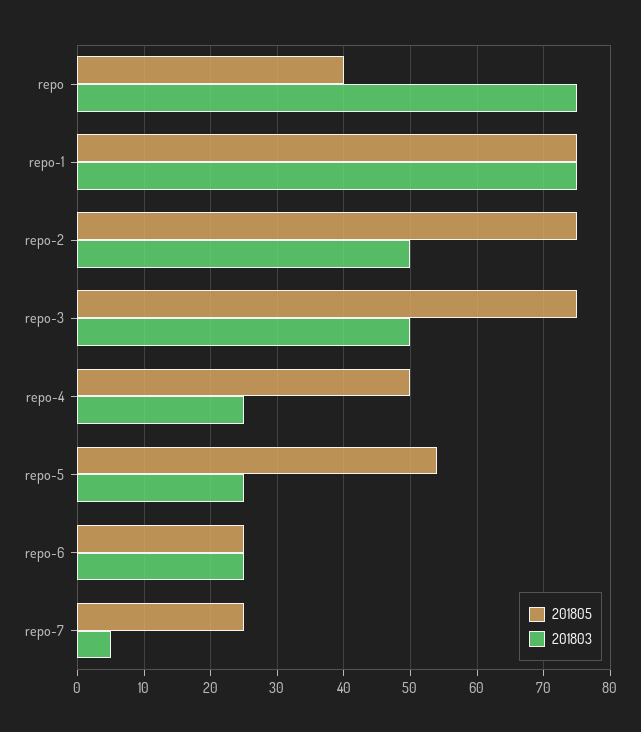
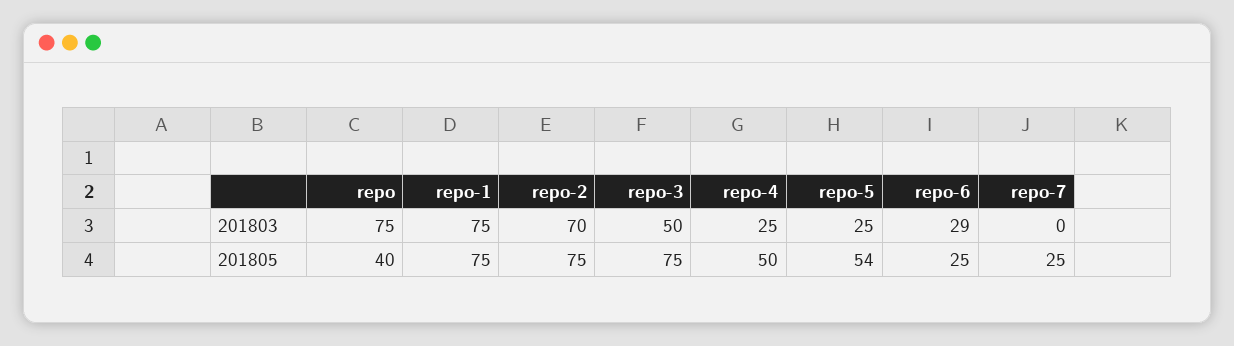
201803, repo-2: 50 -> 70
201803, repo-6: 25 -> 29
201803, repo-7: 5 -> 0

